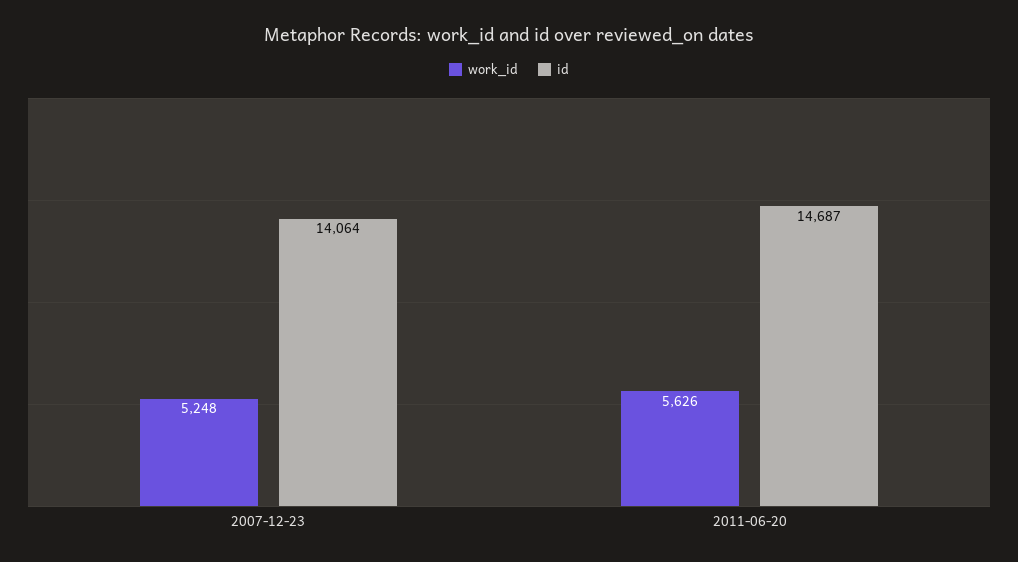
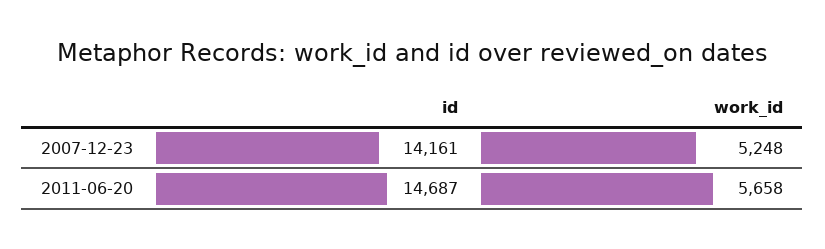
id, 2007-12-23: 14064 -> 14161
work_id, 2011-06-20: 5626 -> 5658

